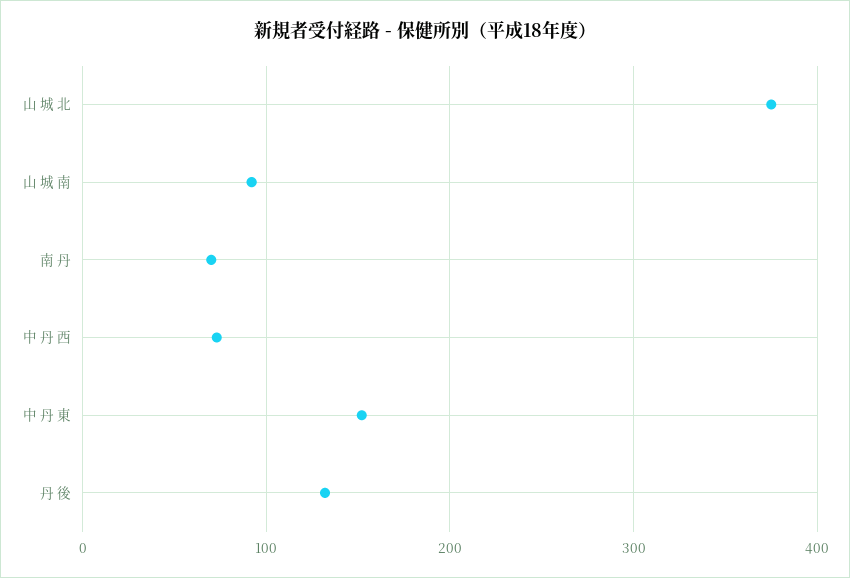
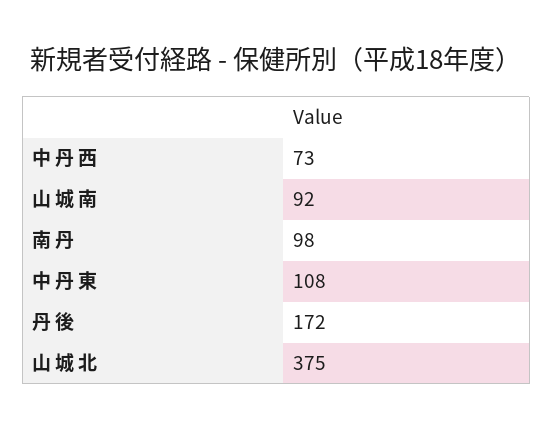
南 丹: 70 -> 98
中 丹 東: 150 -> 108
丹 後: 130 -> 172

